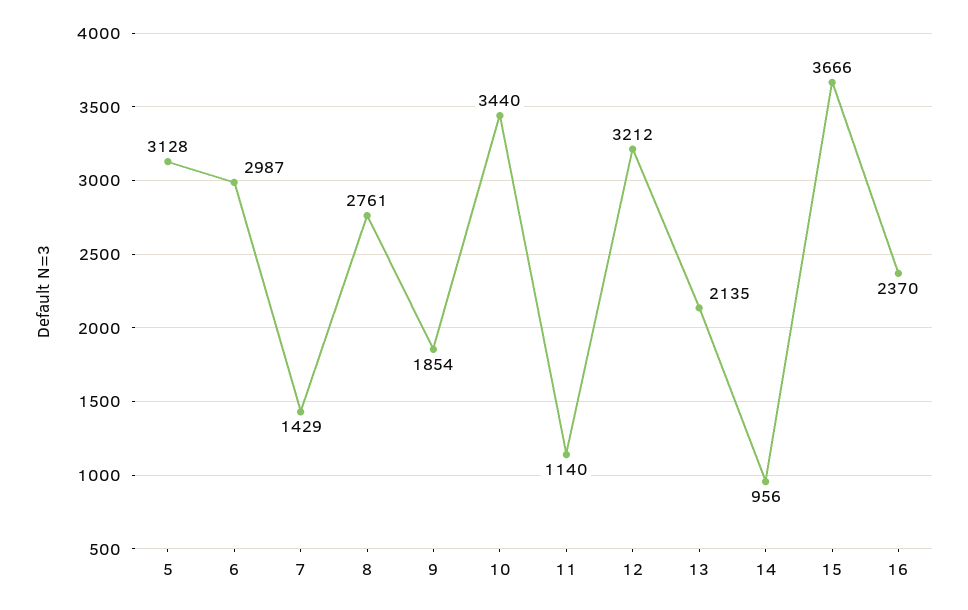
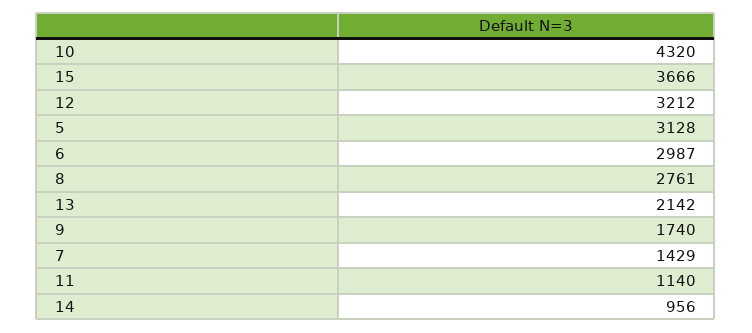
9: 1854 -> 1740
10: 3440 -> 4320
13: 2135 -> 2142
16: 2370 -> none

